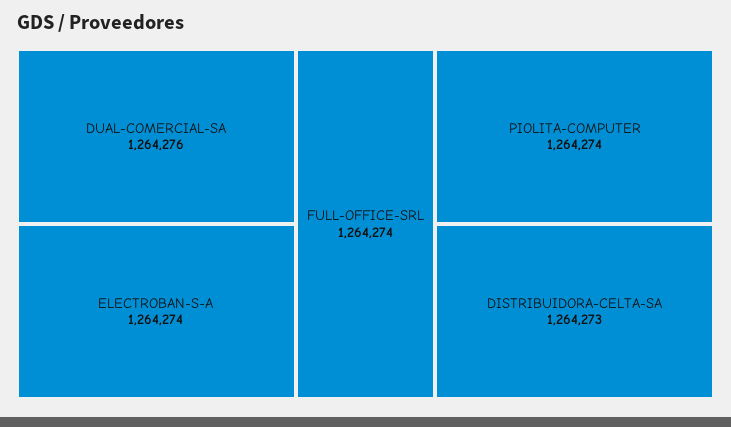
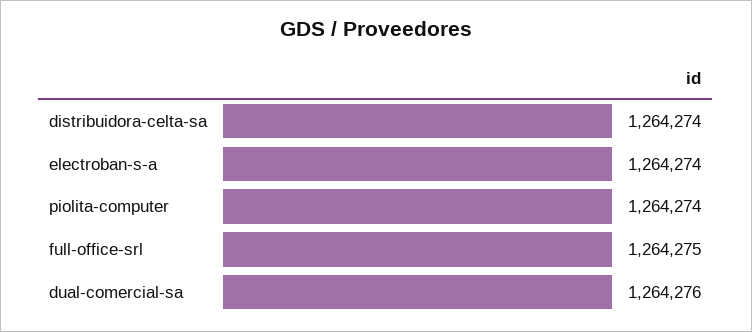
FULL-OFFICE-SRL: 1264274 -> 1264275
DISTRIBUIDORA-CELTA-SA: 1264273 -> 1264274

